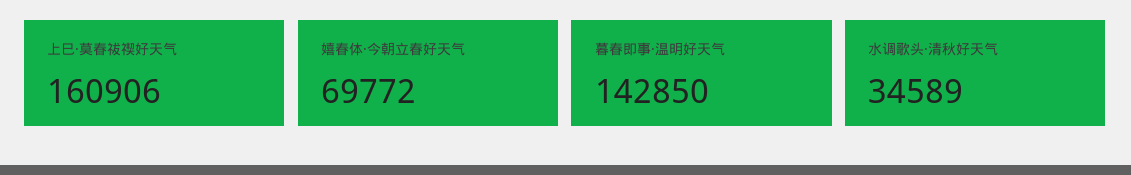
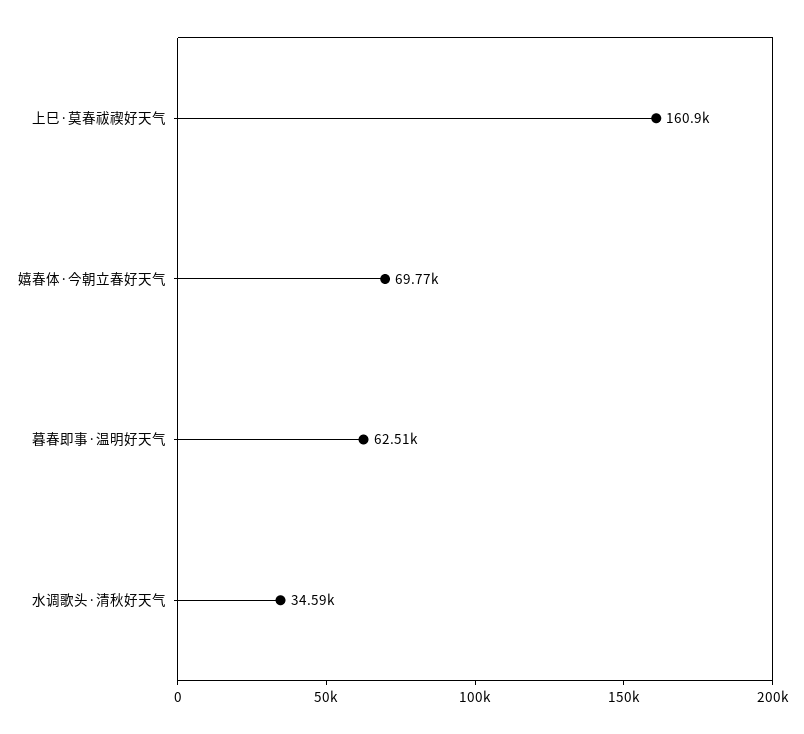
暮春即事·温明好天气: 142850 -> 62510

